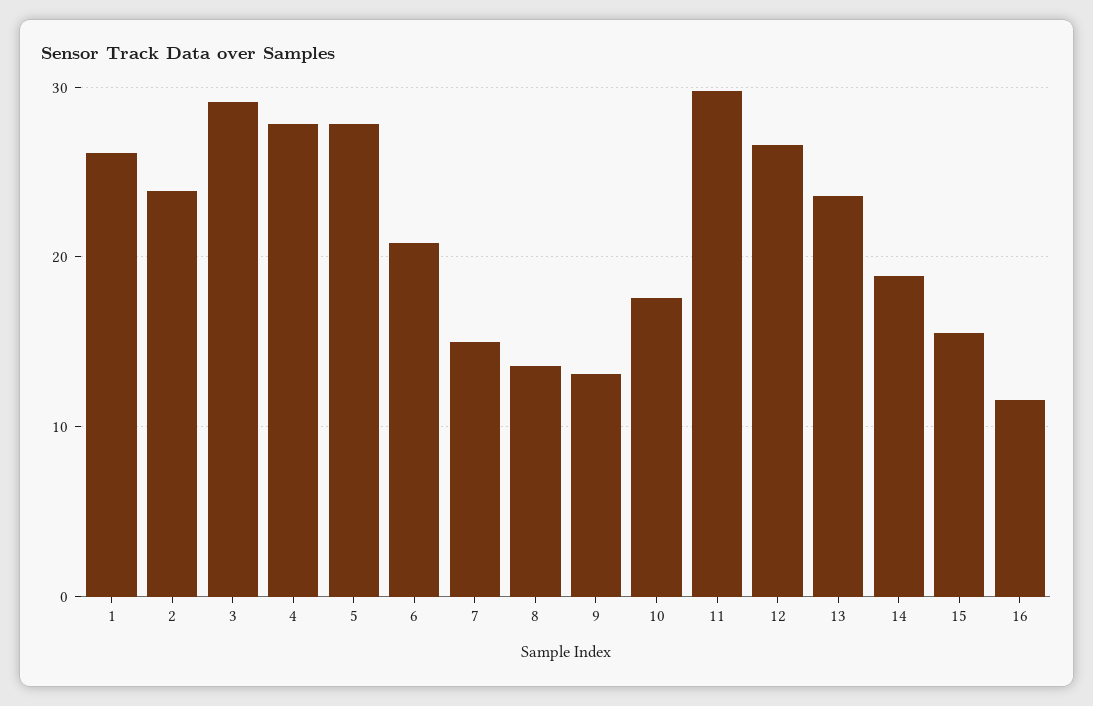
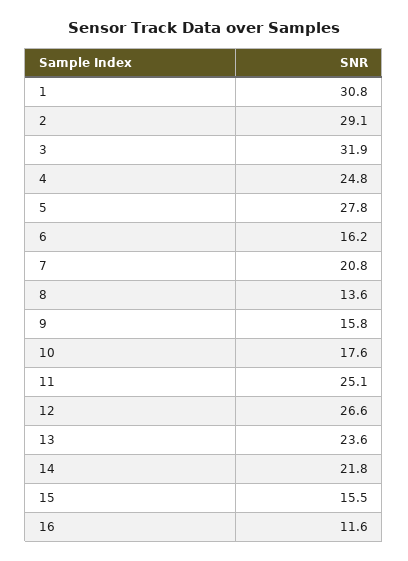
1: 26 -> 30.8
2: 24 -> 29.1
3: 29 -> 31.9
4: 28 -> 24.8
6: 21 -> 16.2
7: 15 -> 20.8
9: 13 -> 15.8
11: 30 -> 25.1
14: 19 -> 21.8

